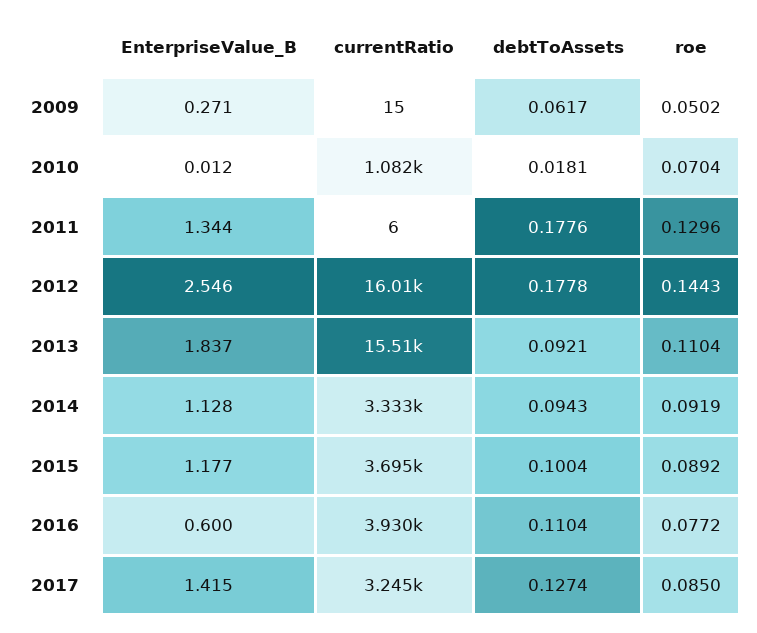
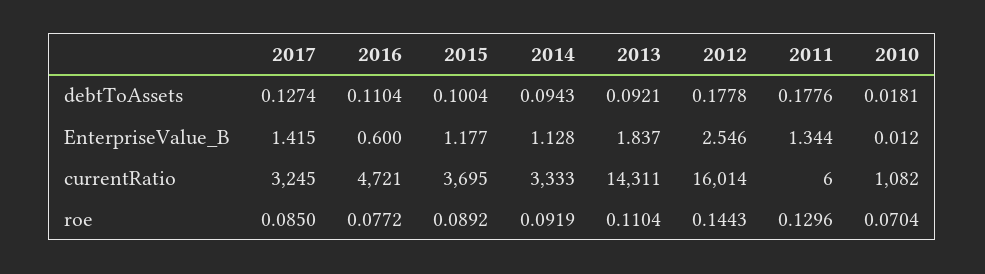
EnterpriseValue_B, 2009: 0.271 -> none
currentRatio, 2009: 15 -> none
debtToAssets, 2009: 0.0617 -> none
roe, 2009: 0.0502 -> none
currentRatio, 2013: 15510 -> 14311
currentRatio, 2016: 3930 -> 4721

